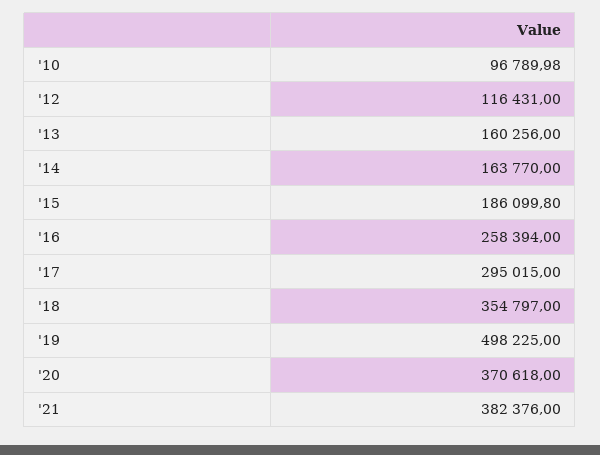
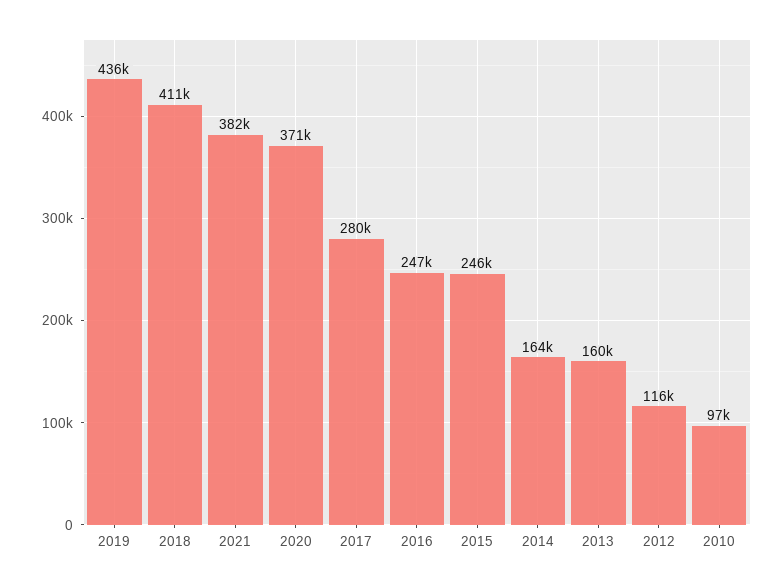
'15: 186099.8 -> 246000
'16: 258394 -> 247000
'17: 295015 -> 280000
'18: 354797 -> 411000
'19: 498225 -> 436000

